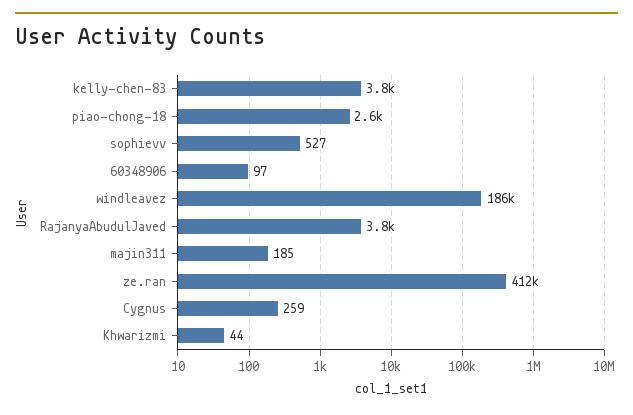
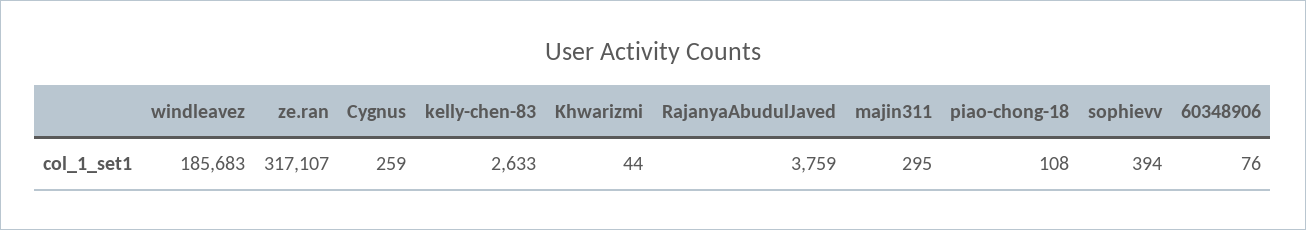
kelly-chen-83: 3800 -> 2633
piao-chong-18: 2600 -> 108
sophievv: 527 -> 394
60348906: 97 -> 76
majin311: 185 -> 295
ze.ran: 412000 -> 317107

